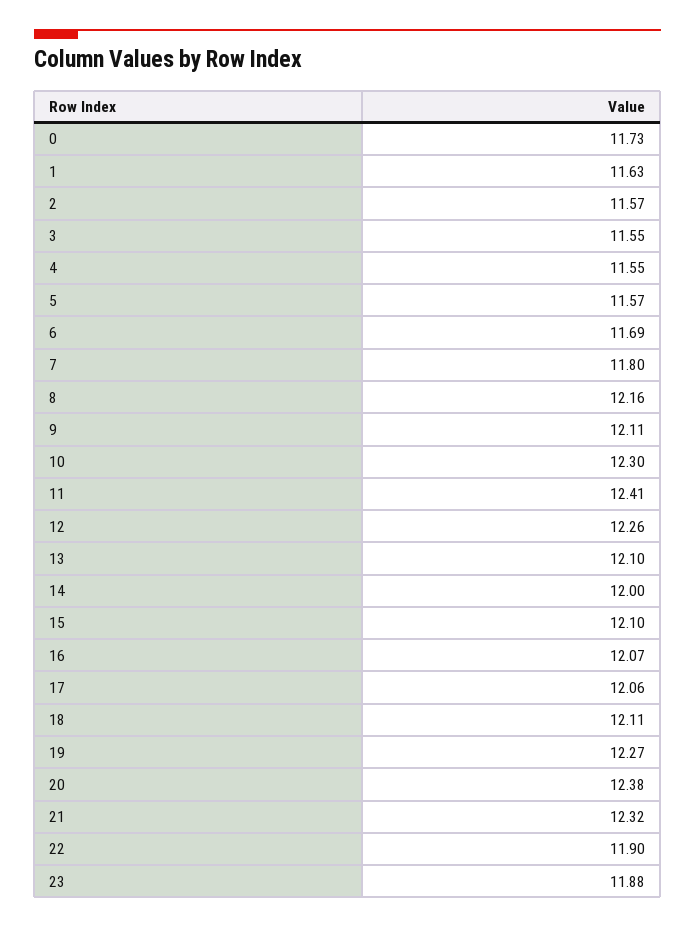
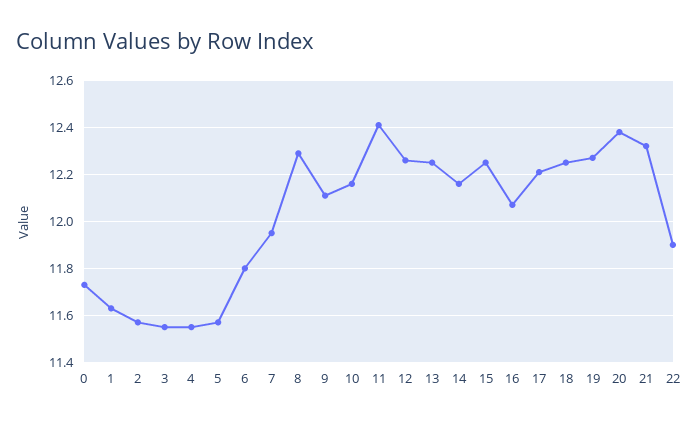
6: 11.69 -> 11.8
7: 11.8 -> 11.95
8: 12.16 -> 12.3
10: 12.3 -> 12.15
13: 12.1 -> 12.25
14: 12 -> 12.15
15: 12.1 -> 12.25
17: 12.06 -> 12.2
18: 12.11 -> 12.25
23: 11.88 -> none

